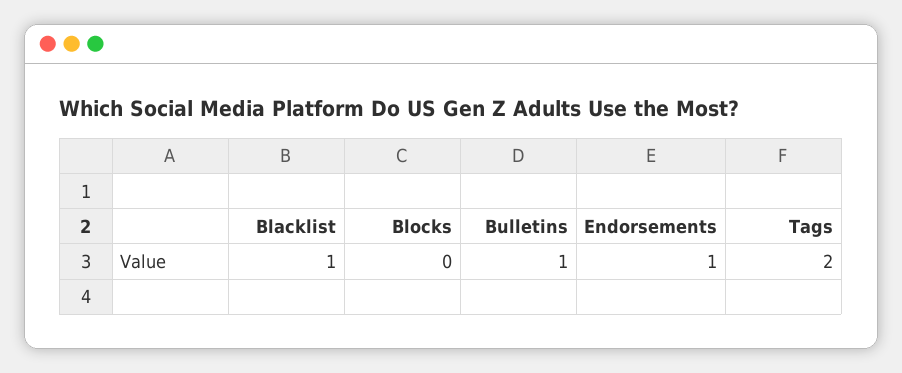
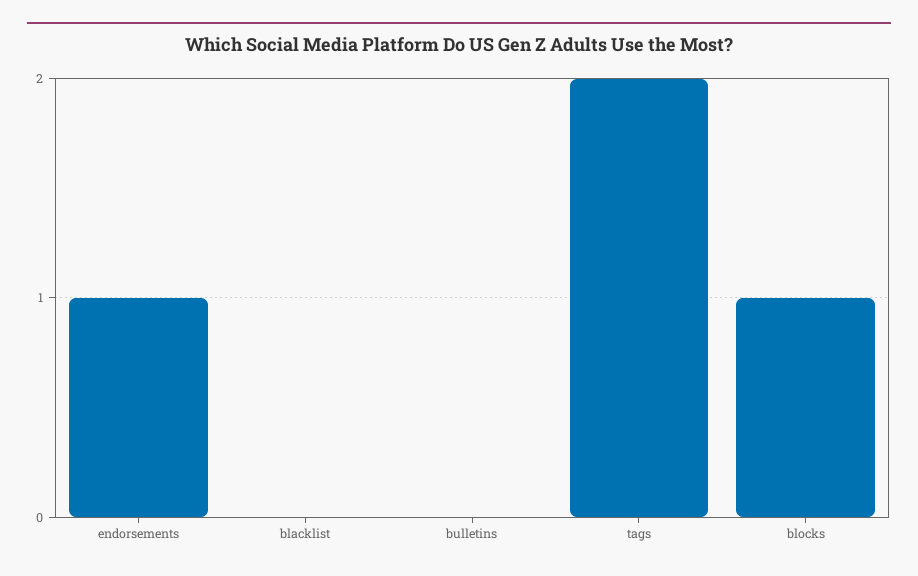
Blacklist: 1 -> 0
Blocks: 0 -> 1
Bulletins: 1 -> 0

